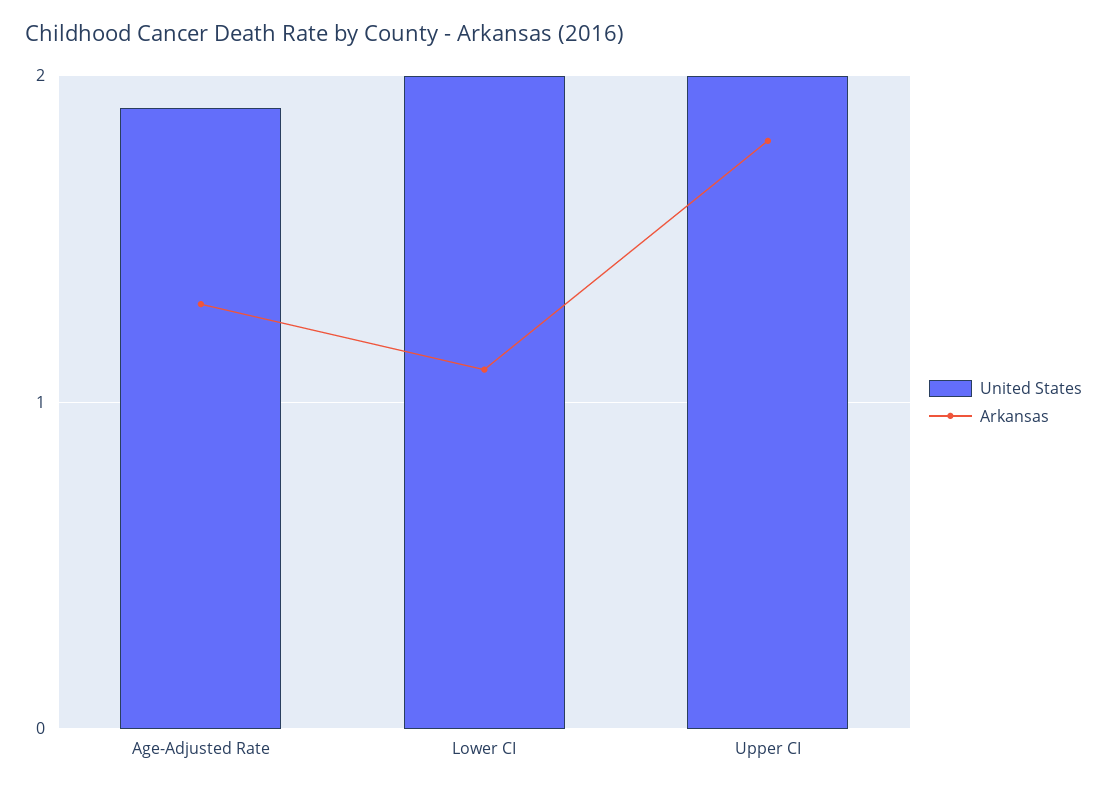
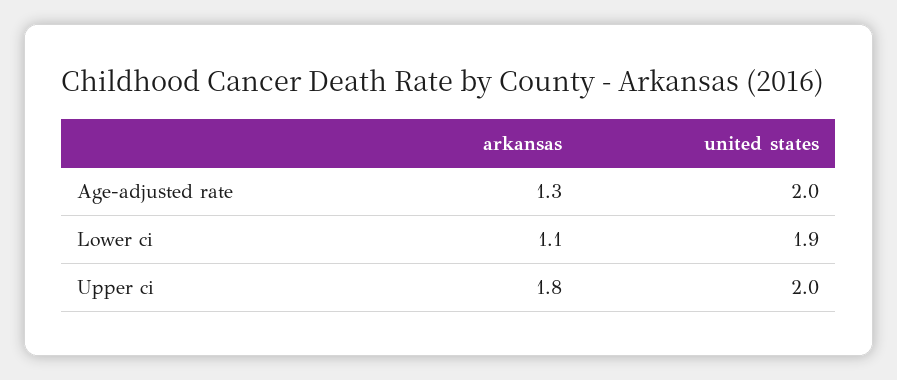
United States, Age-Adjusted Rate: 1.9 -> 2
United States, Lower CI: 2 -> 1.9

